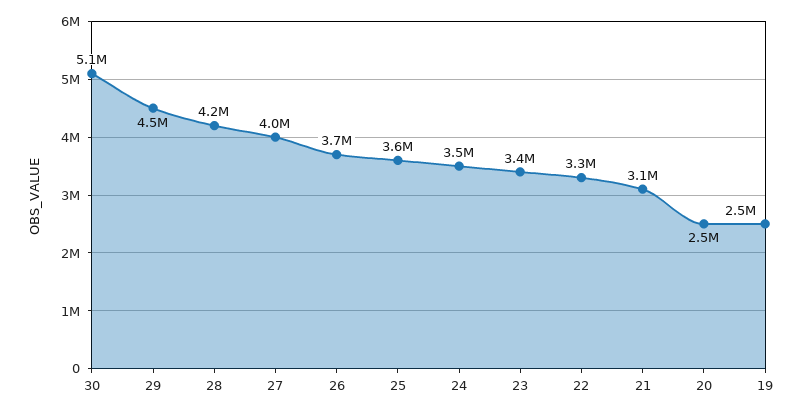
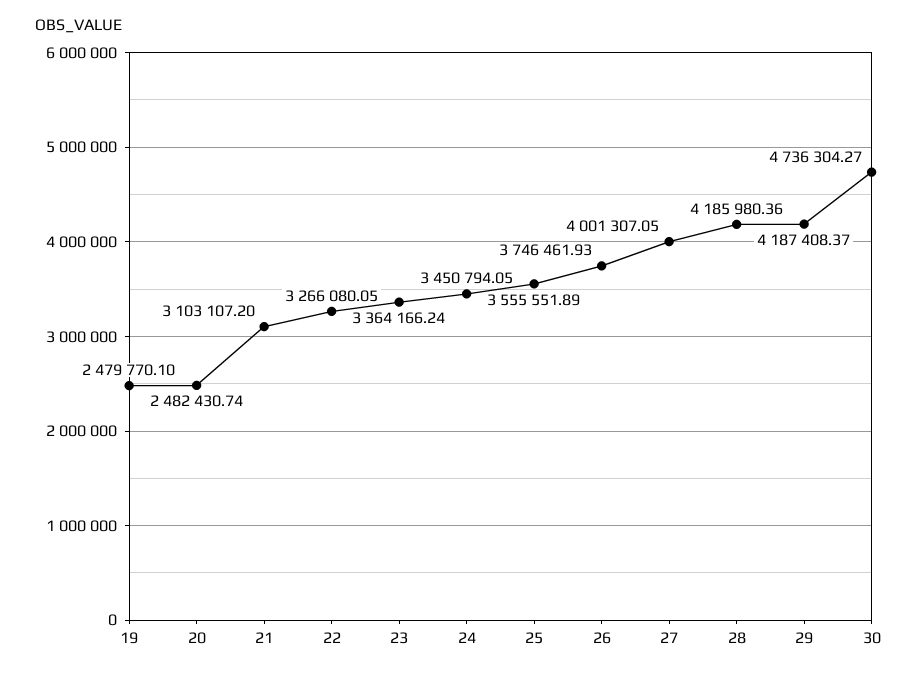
30: 5100000 -> 4736304.27
29: 4500000 -> 4187408.37

